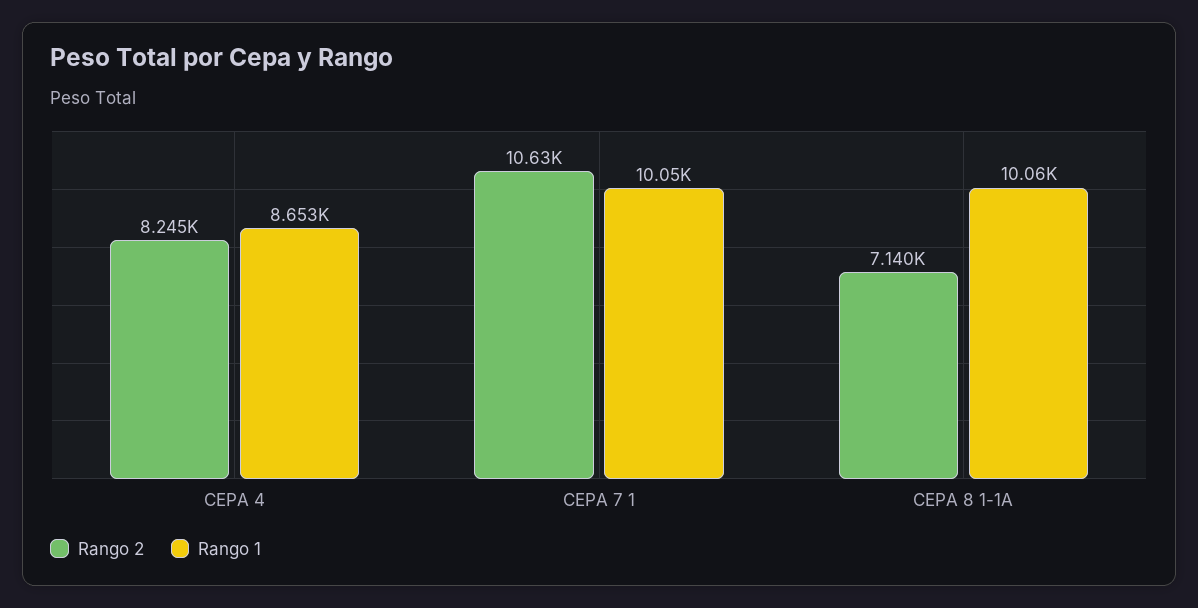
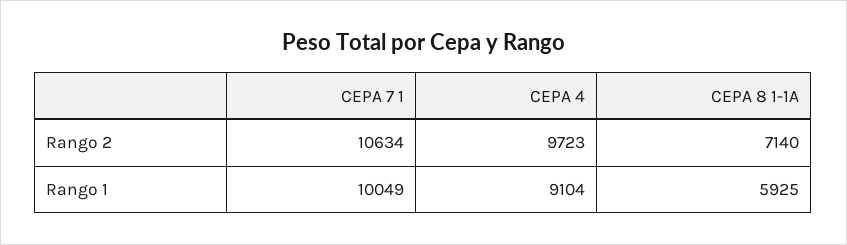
Rango 2, CEPA 4: 8245 -> 9723
Rango 1, CEPA 4: 8653 -> 9104
Rango 1, CEPA 8 1-1A: 10060 -> 5925

